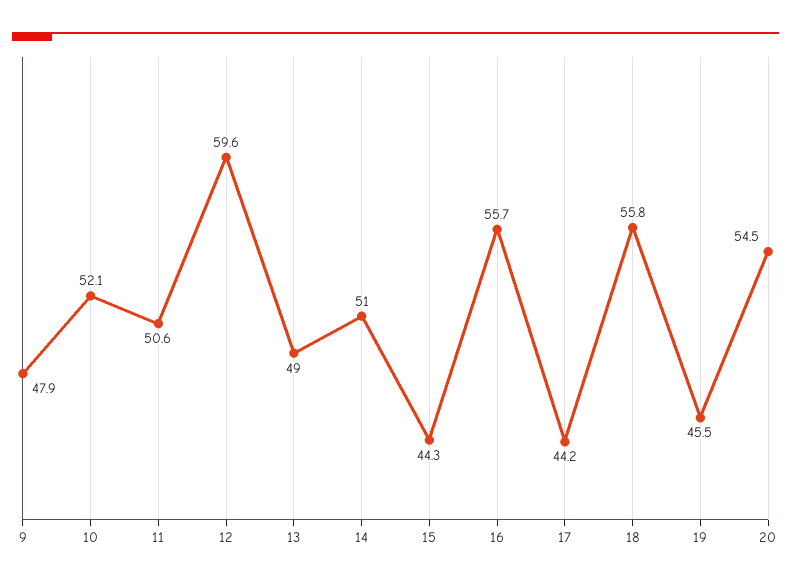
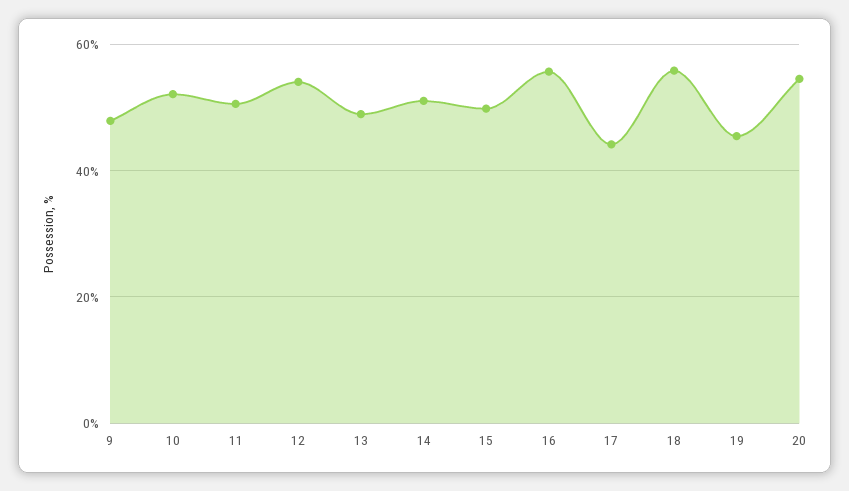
12: 59.6 -> 54
15: 44.3 -> 50

